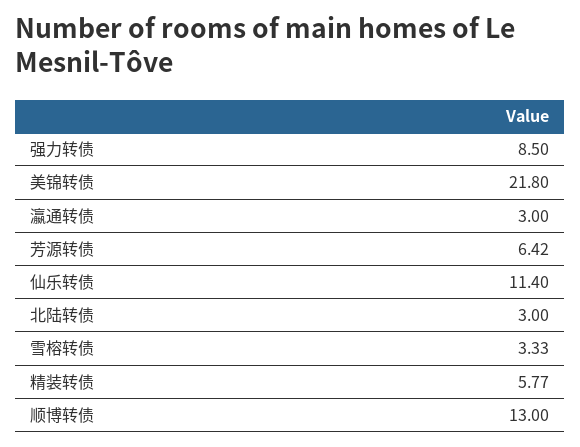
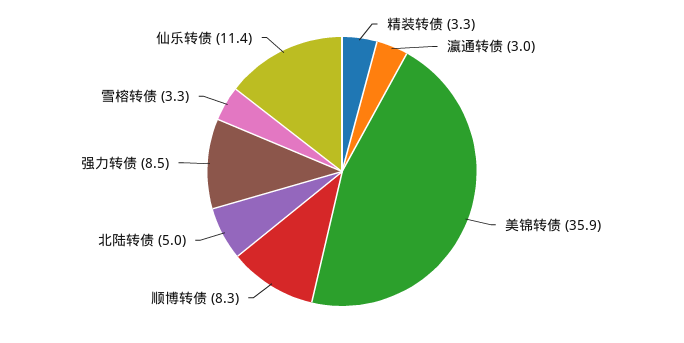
美锦转债: 21.8 -> 35.9
芳源转债: 6.42 -> none
北陆转债: 3 -> 5
精装转债: 5.77 -> 3.3
顺博转债: 13 -> 8.3

